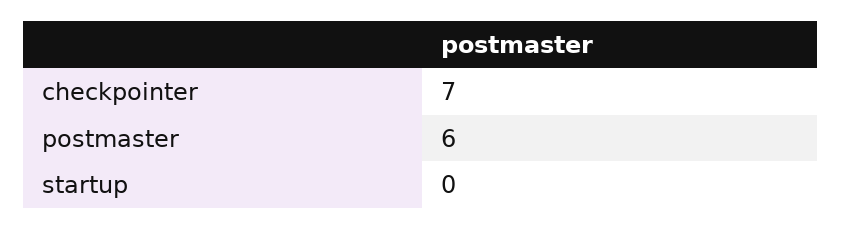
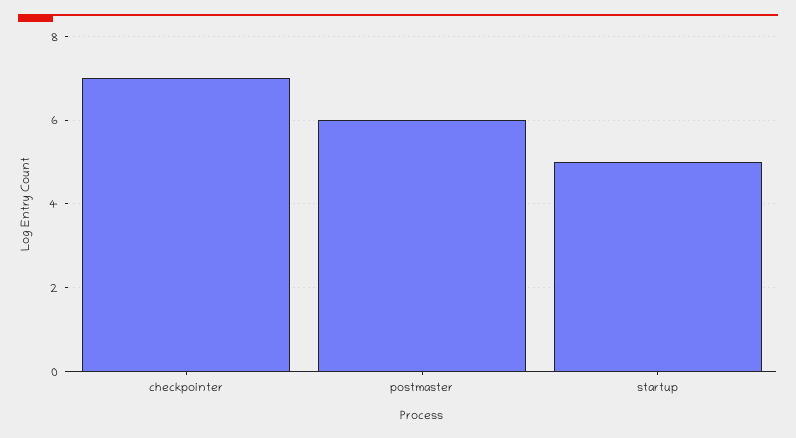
startup: 0 -> 5

